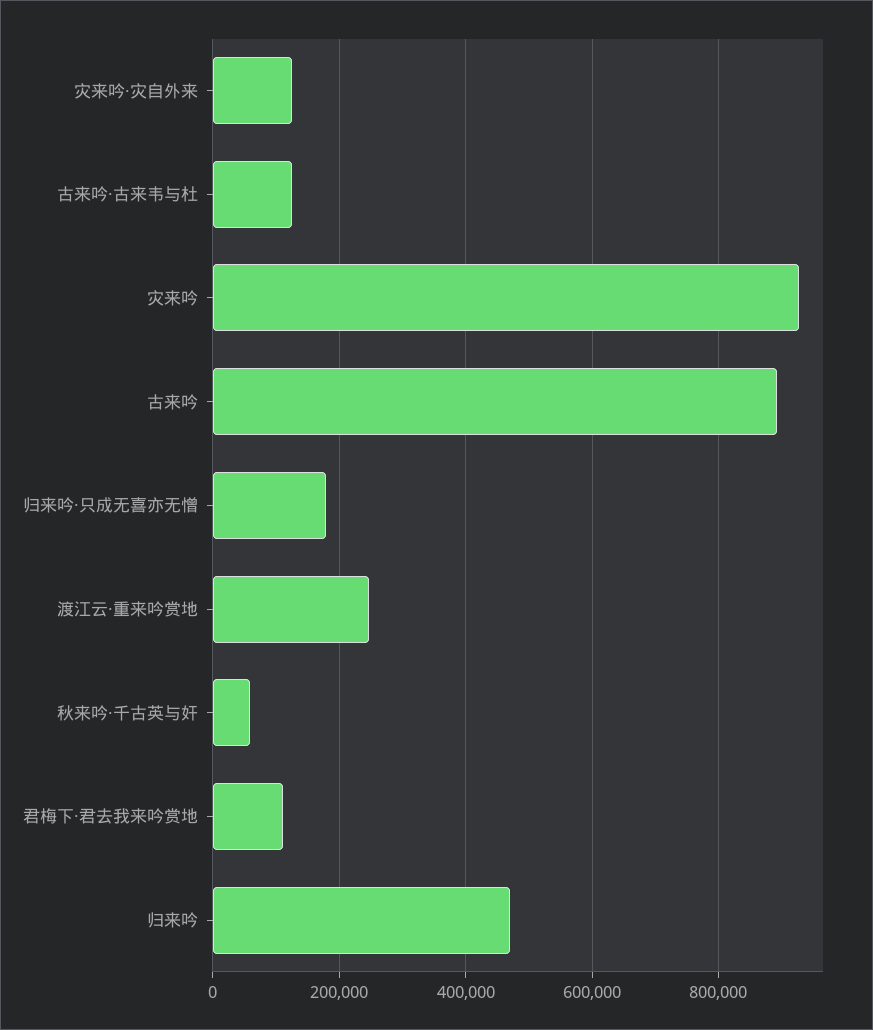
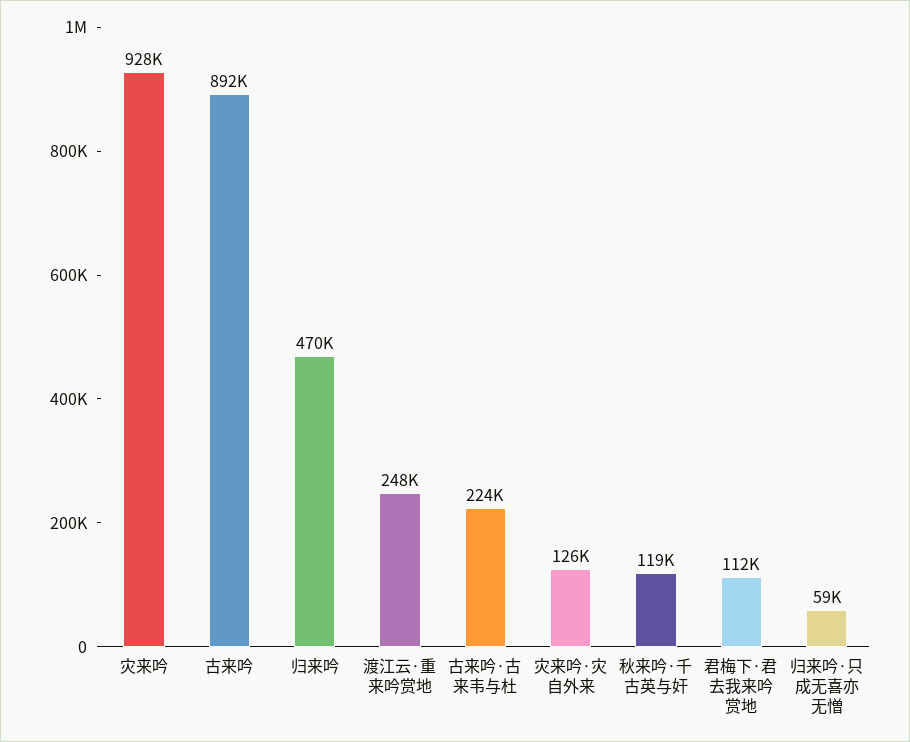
古来吟·古来韦与杜: 120000 -> 224000
归来吟·只成无喜亦无憎: 180000 -> 59000
秋来吟·千古英与奸: 60000 -> 119000

